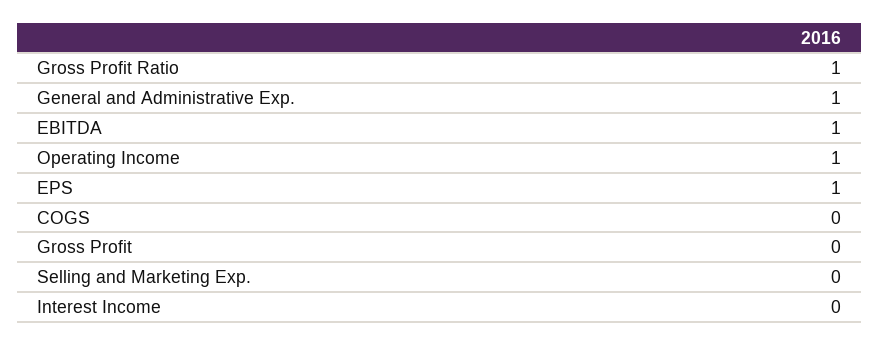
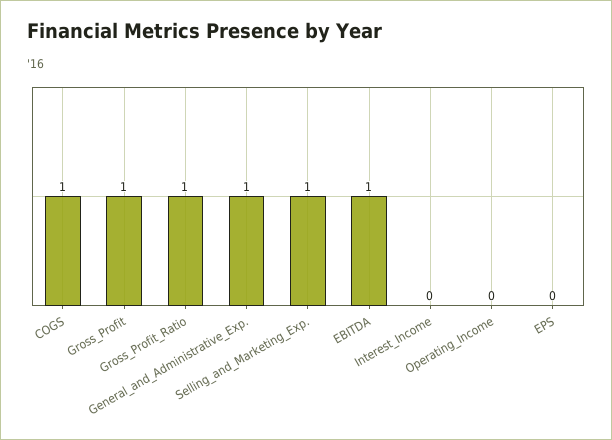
Operating Income: 1 -> 0
EPS: 1 -> 0
COGS: 0 -> 1
Gross Profit: 0 -> 1
Selling and Marketing Exp.: 0 -> 1

